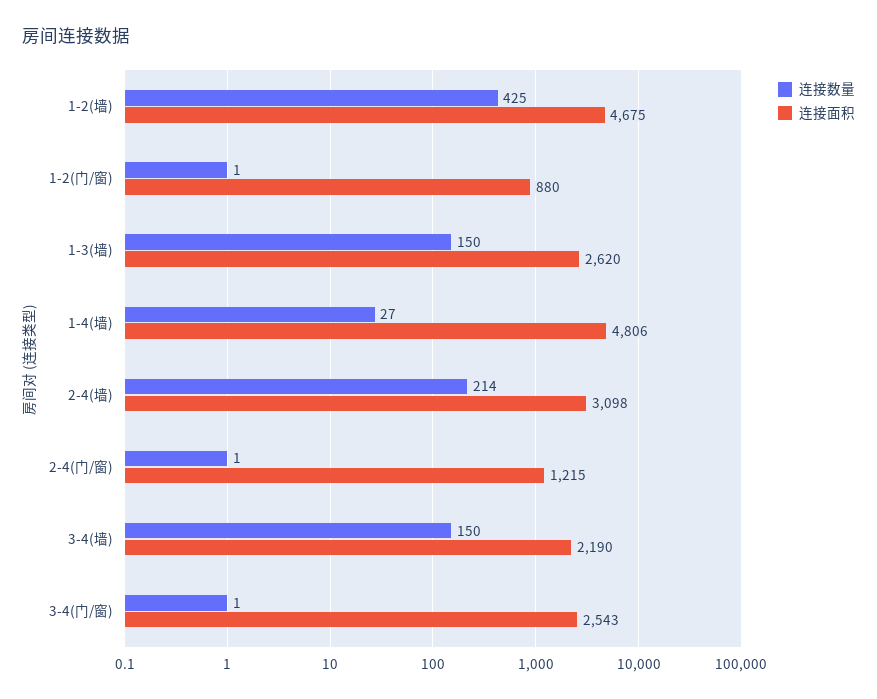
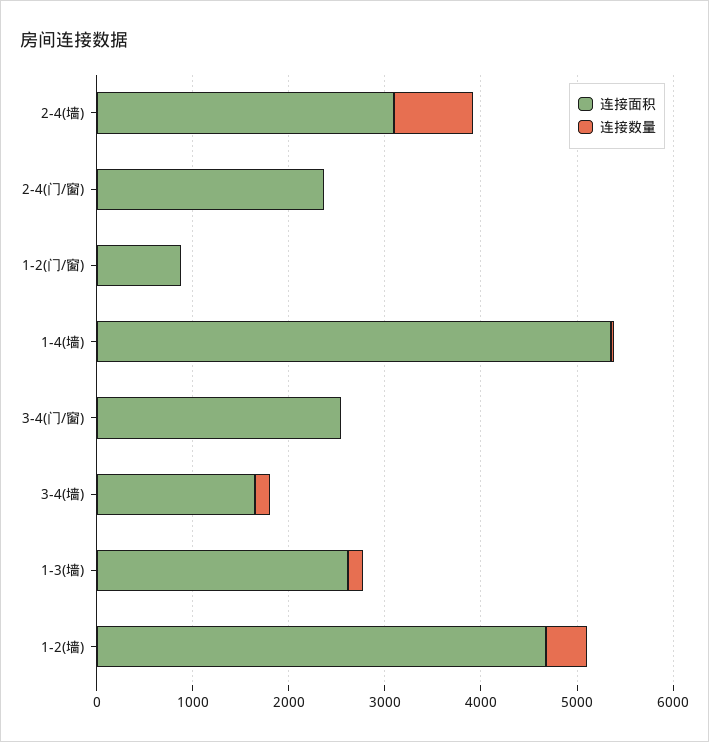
连接面积, 1-4(墙): 4806 -> 5400
连接数量, 2-4(墙): 214 -> 800
连接面积, 2-4(门/窗): 1215 -> 2400
连接面积, 3-4(墙): 2190 -> 1600

